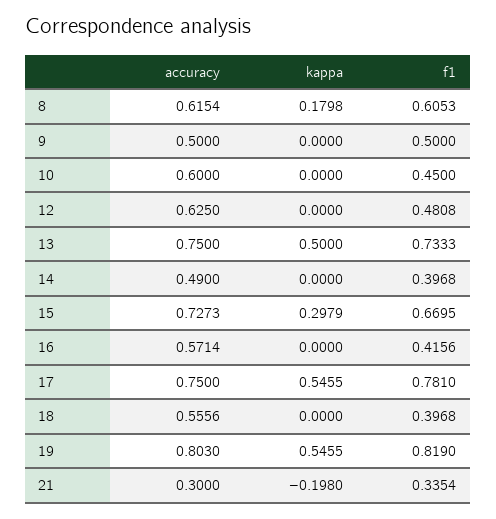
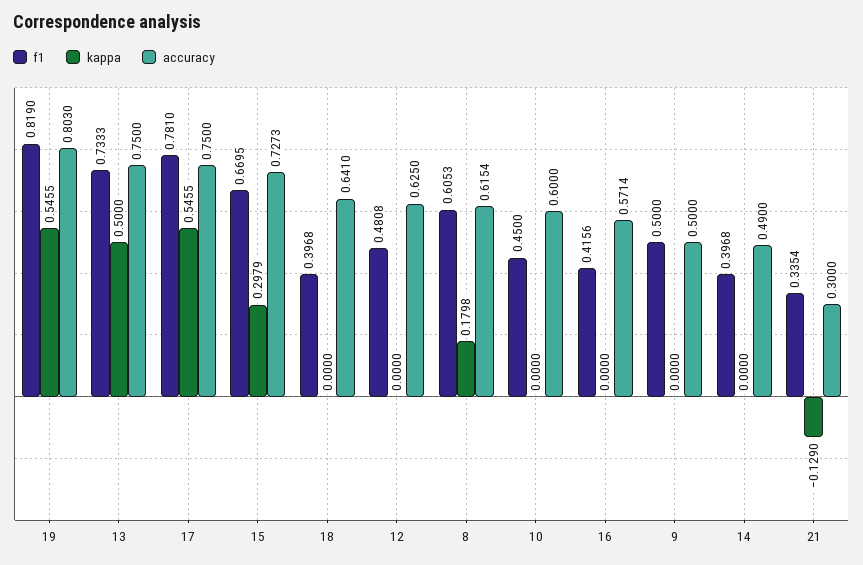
accuracy, 18: 0.5556 -> 0.641
kappa, 21: -0.198 -> -0.129

